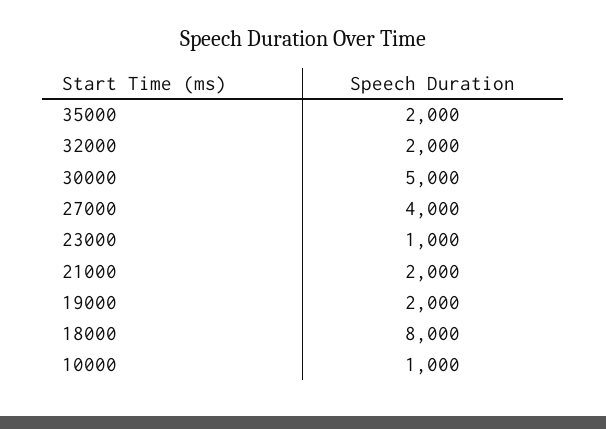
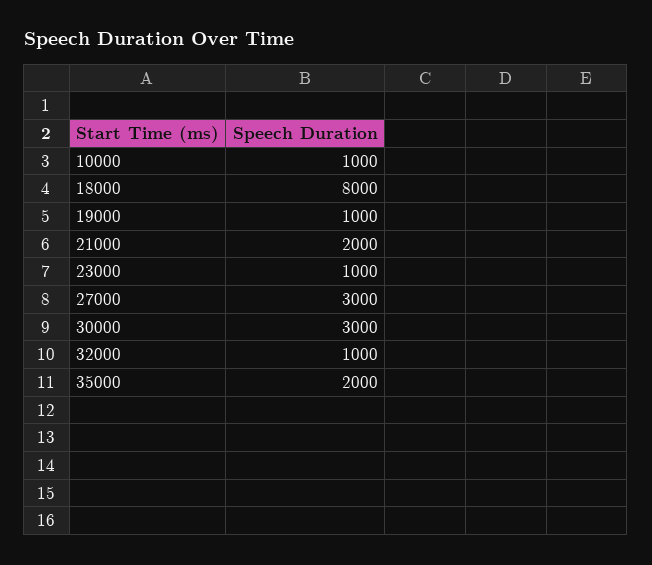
32000: 2000 -> 1000
30000: 5000 -> 3000
27000: 4000 -> 3000
19000: 2000 -> 1000

